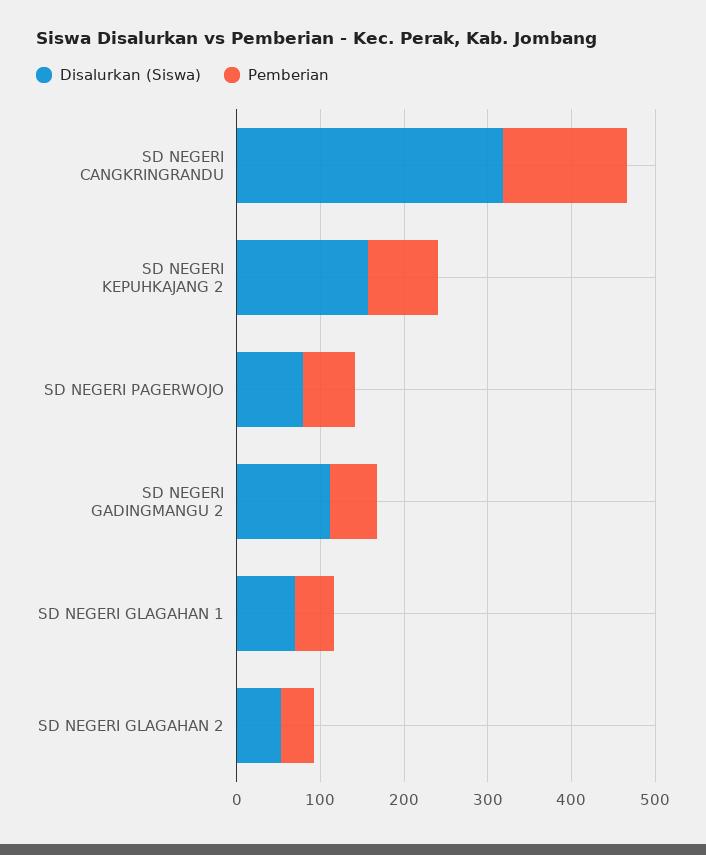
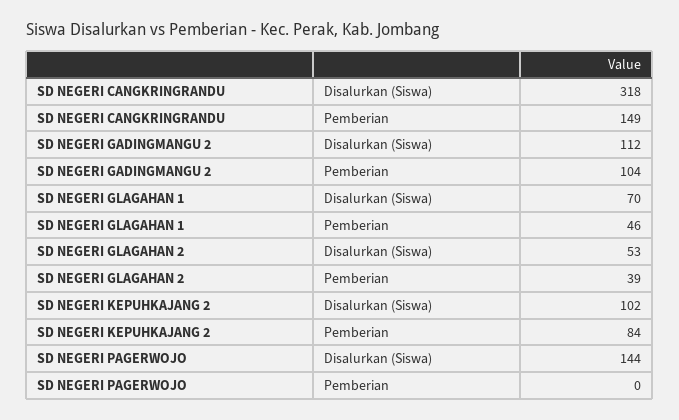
Disalurkan (Siswa), SD NEGERI KEPUHKAJANG 2: 160 -> 102
Disalurkan (Siswa), SD NEGERI PAGERWOJO: 80 -> 144
Pemberian, SD NEGERI PAGERWOJO: 60 -> 0
Pemberian, SD NEGERI GADINGMANGU 2: 60 -> 104

